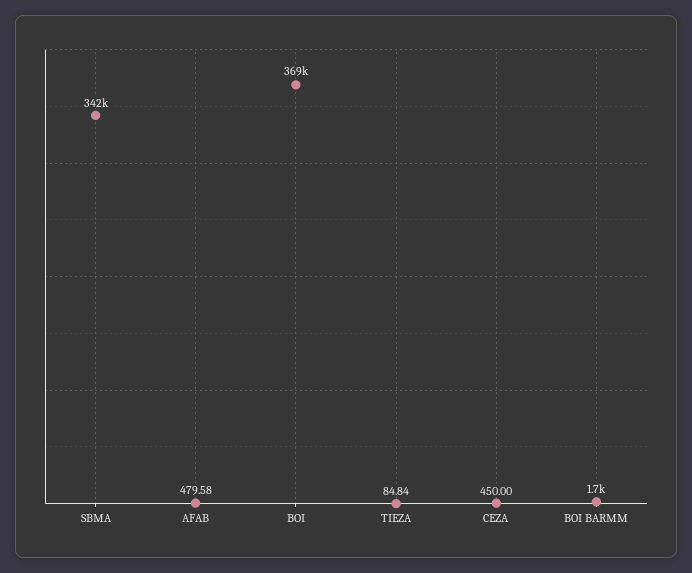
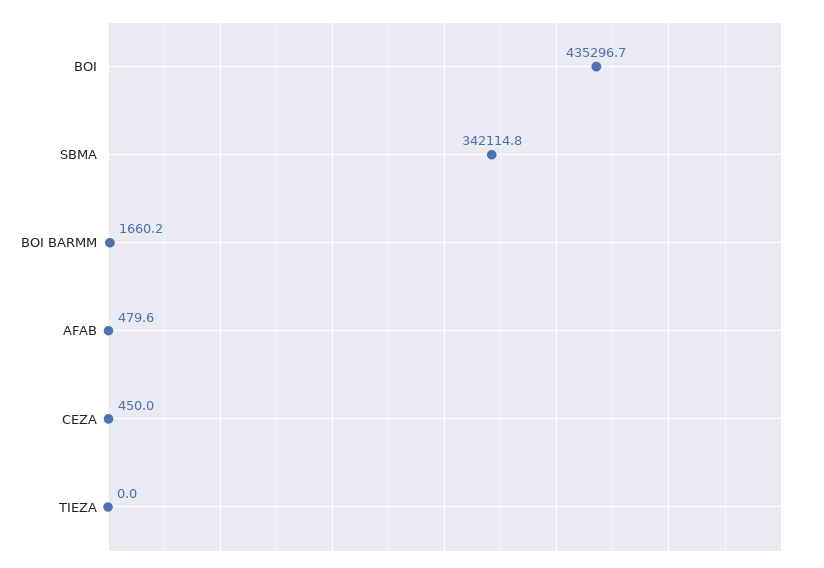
BOI: 369000 -> 435296.7
TIEZA: 84.84 -> 0

